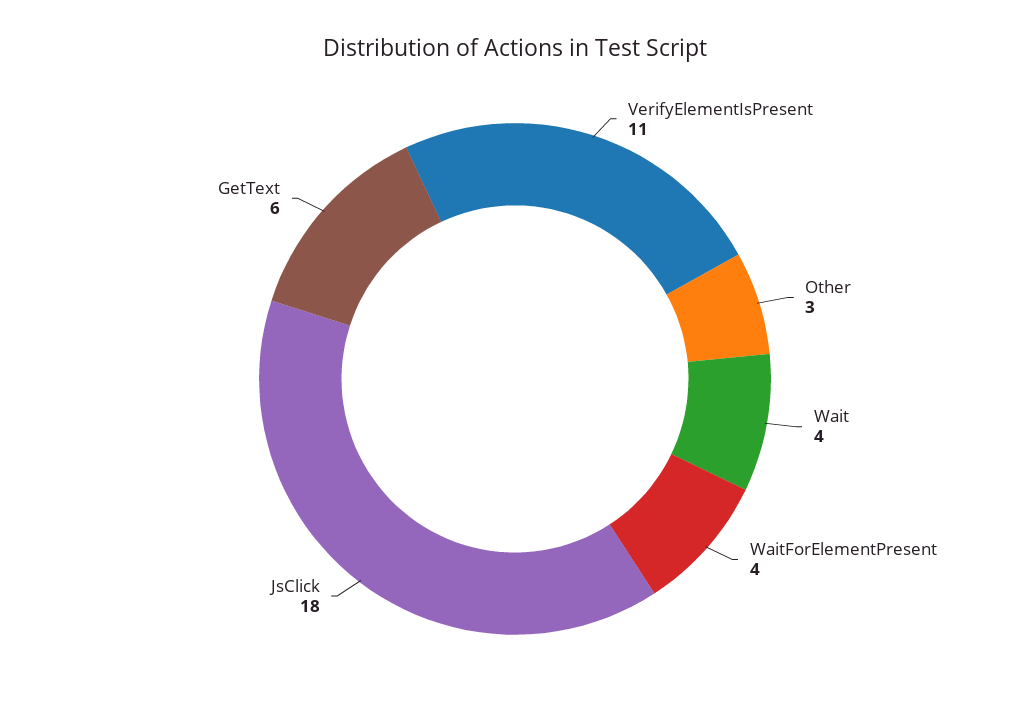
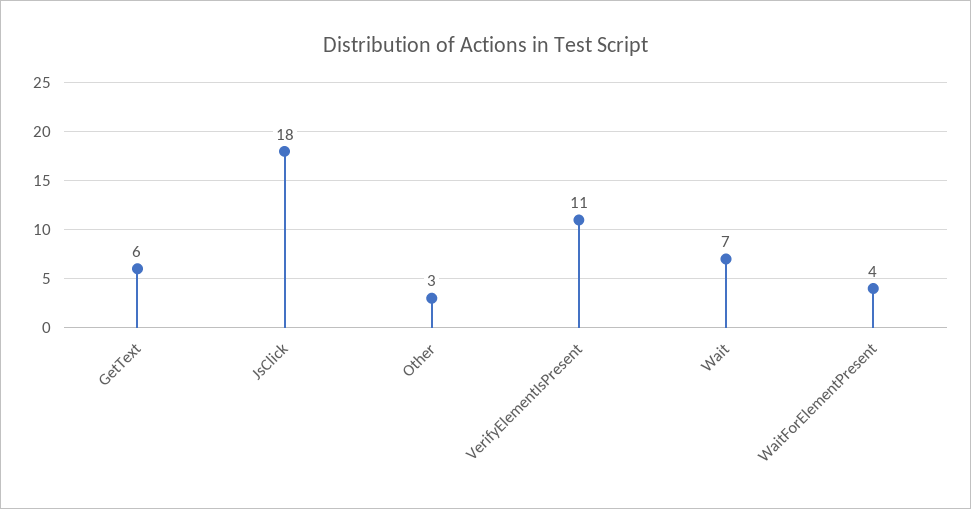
Wait: 4 -> 7

